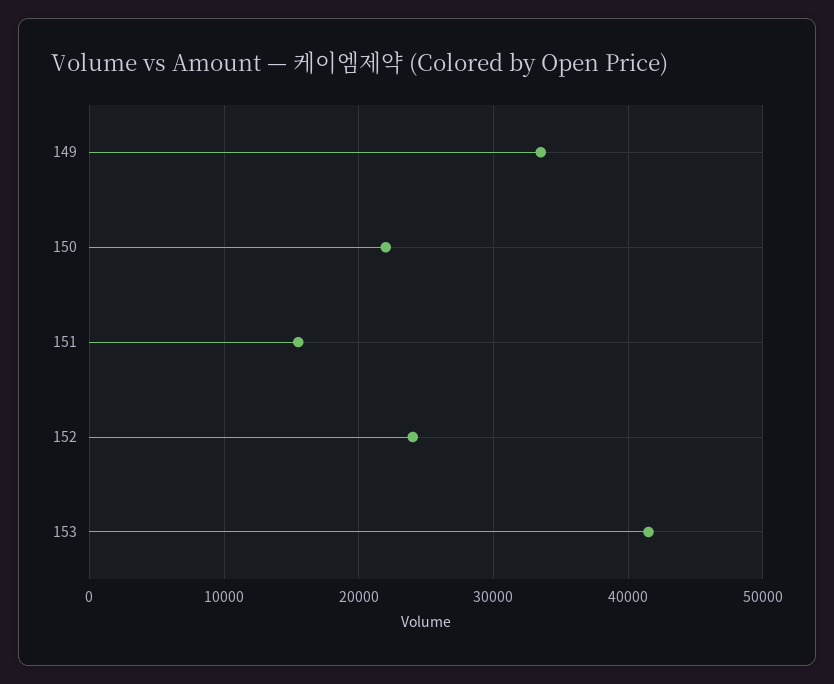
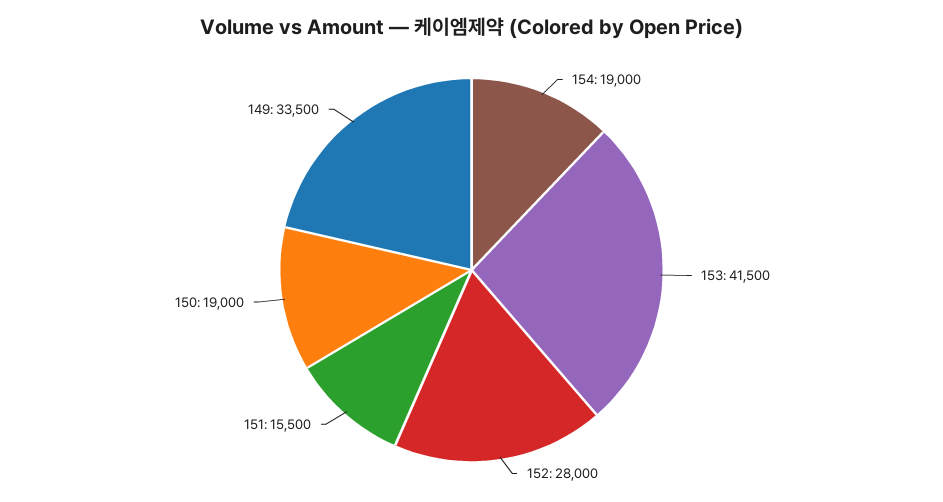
150: 22000 -> 19000
152: 24000 -> 28000
154: none -> 19000

